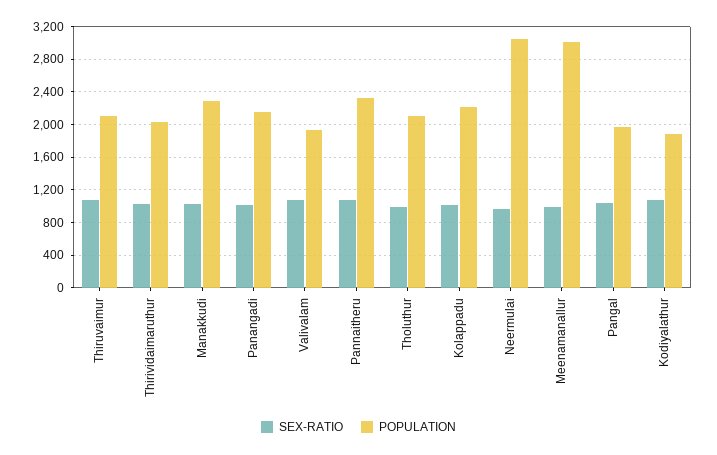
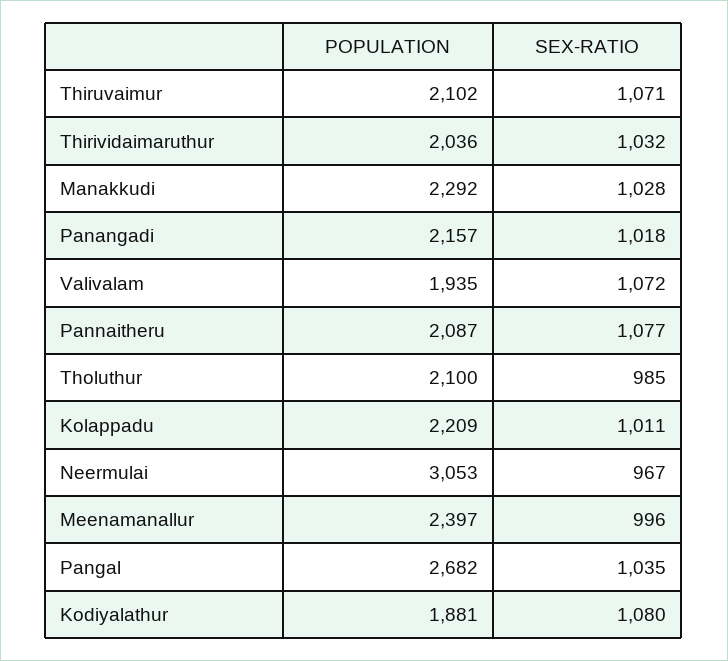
POPULATION, Pannaitheru: 2300 -> 2087
POPULATION, Meenamanallur: 3000 -> 2397
POPULATION, Pangal: 2000 -> 2682

